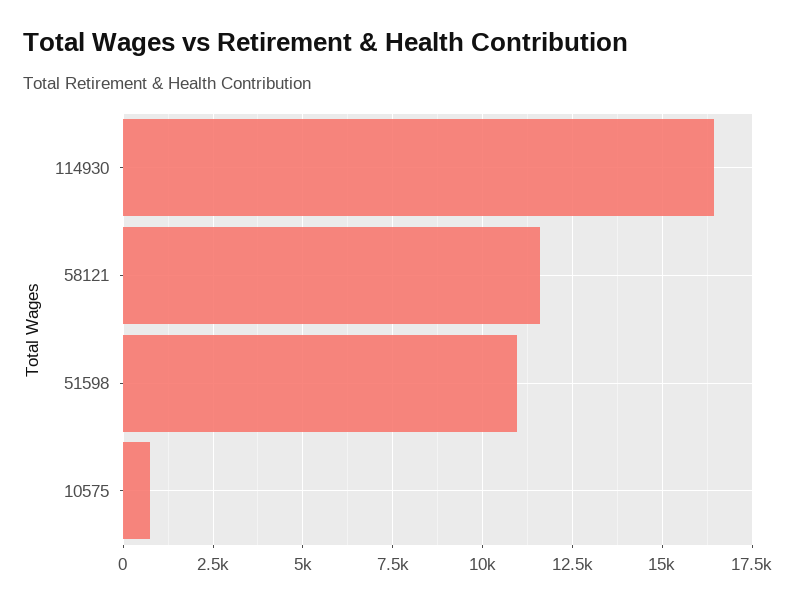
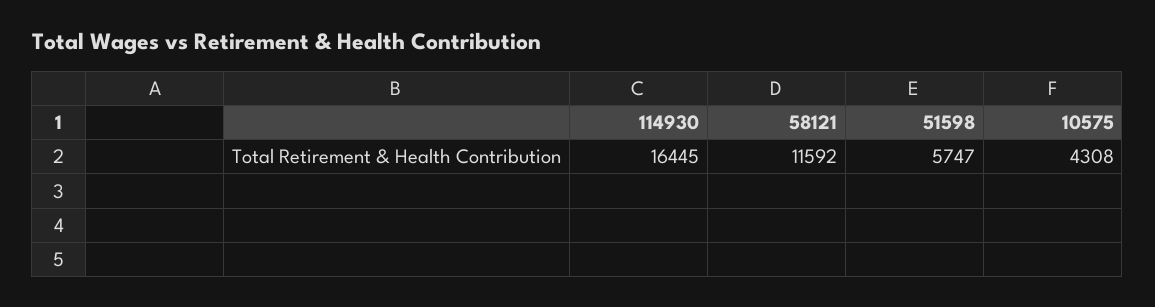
51598: 11000 -> 5747
10575: 750 -> 4308

